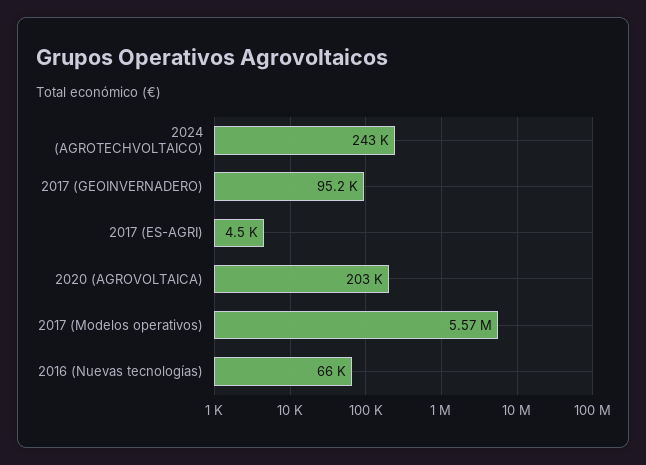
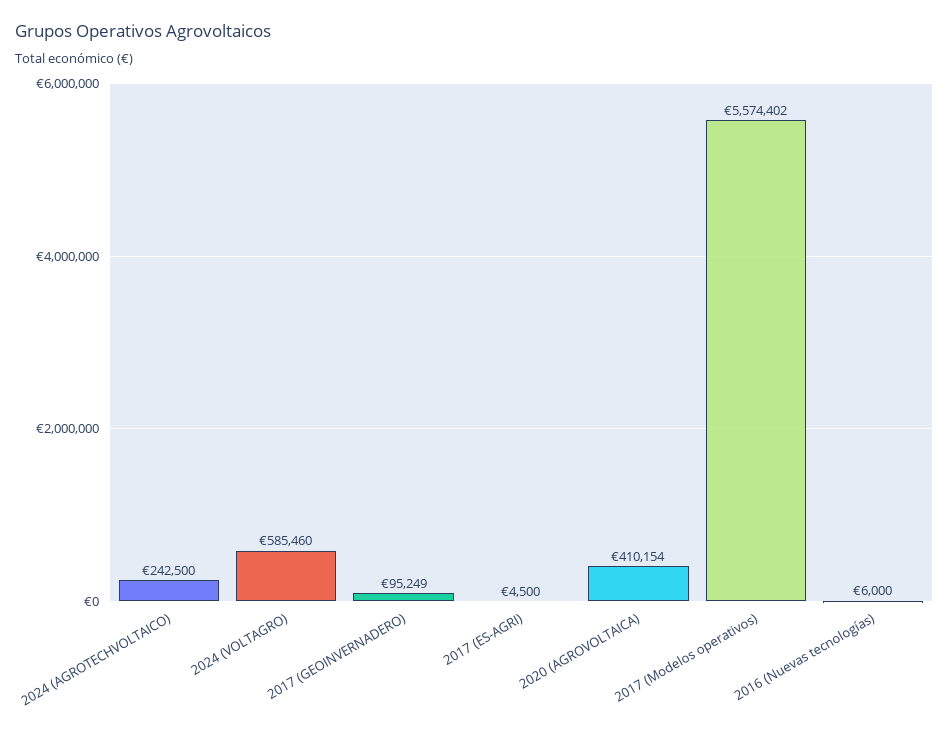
2020 (AGROVOLTAICA): 203000 -> 410154
2016 (Nuevas tecnologías): 66000 -> 6000
2024 (VOLTAGRO): none -> 585460

